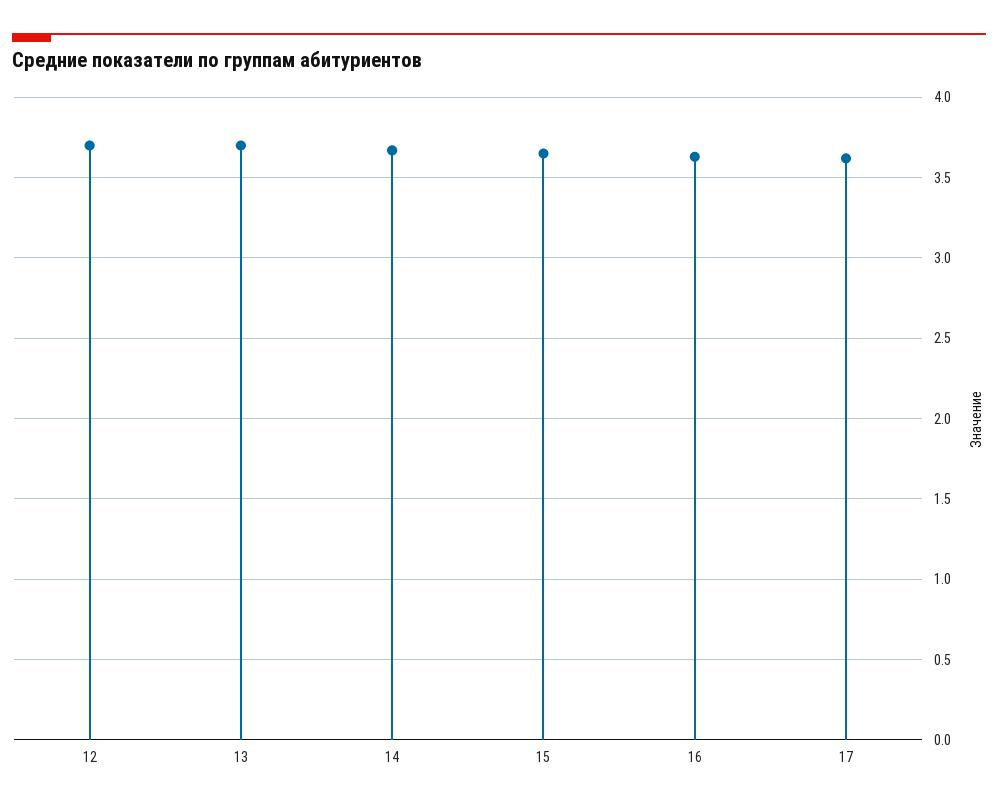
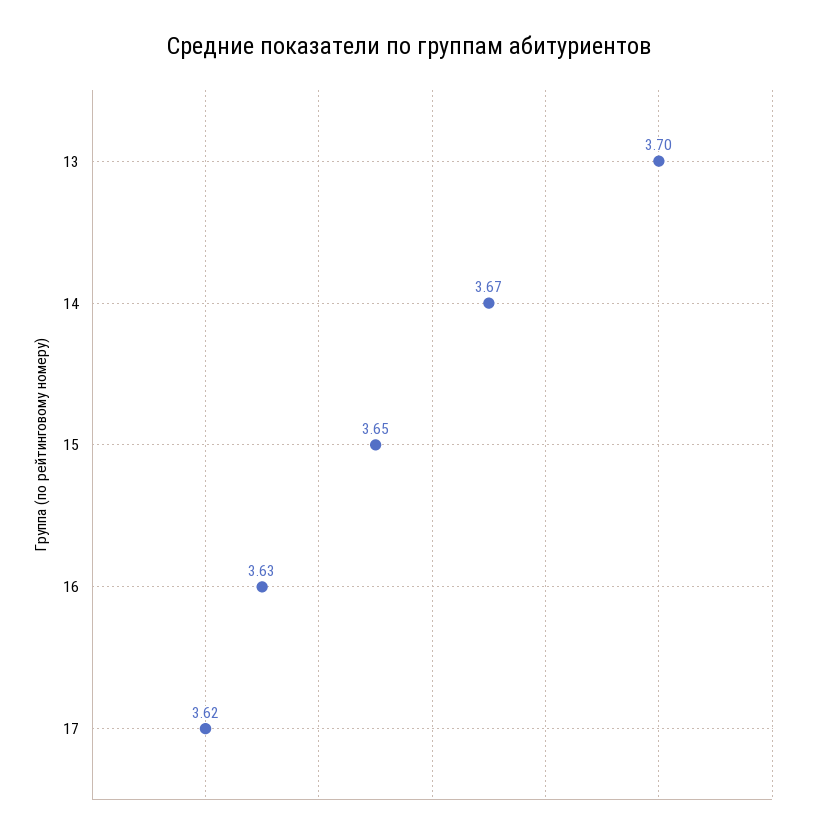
12: 3.7 -> none

